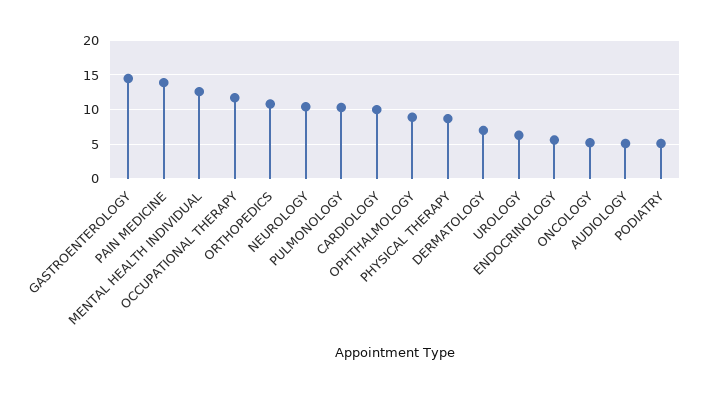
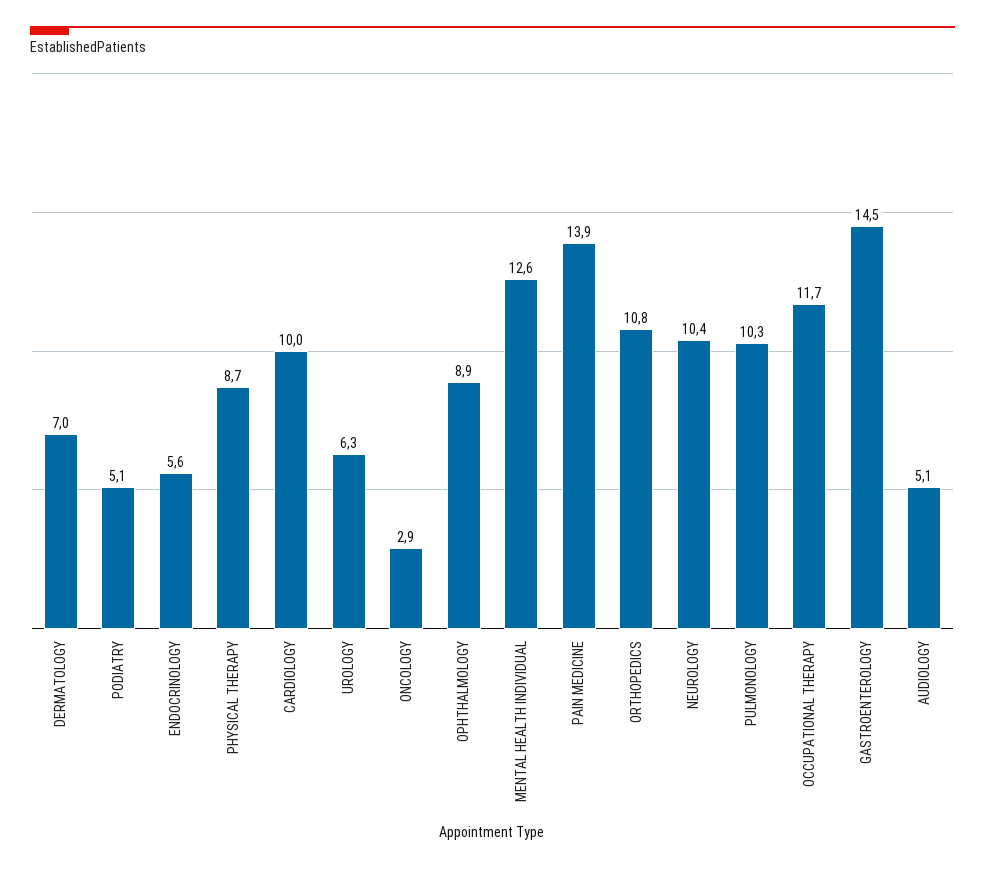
ONCOLOGY: 5 -> 2.9

